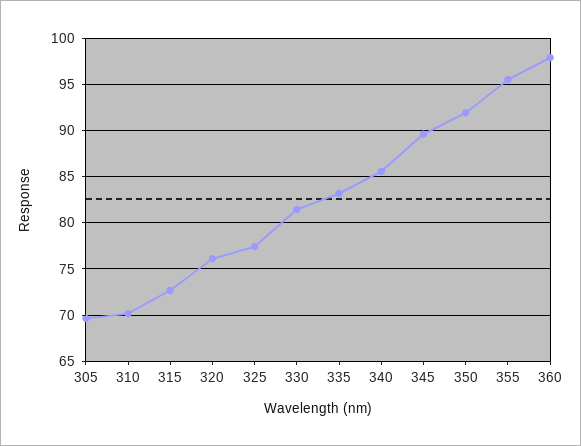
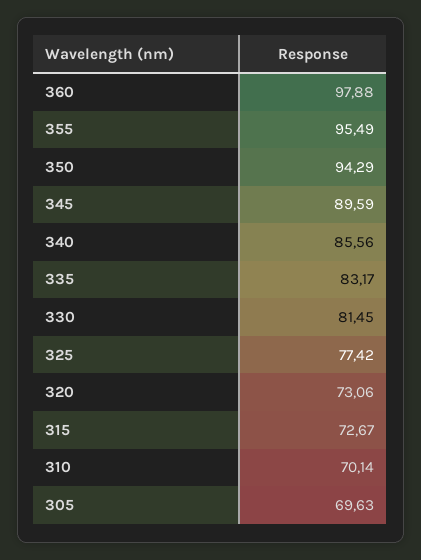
320: 76 -> 73.06
350: 92 -> 94.29

